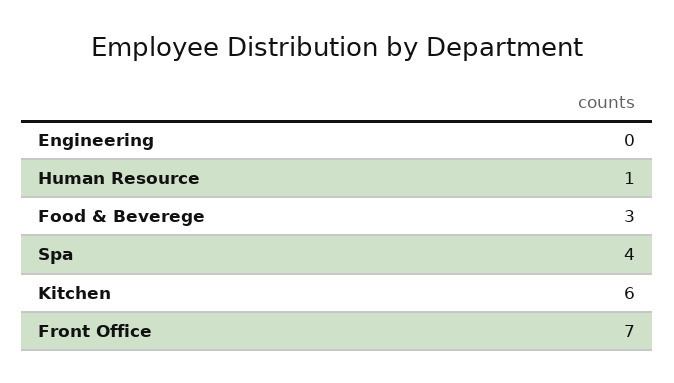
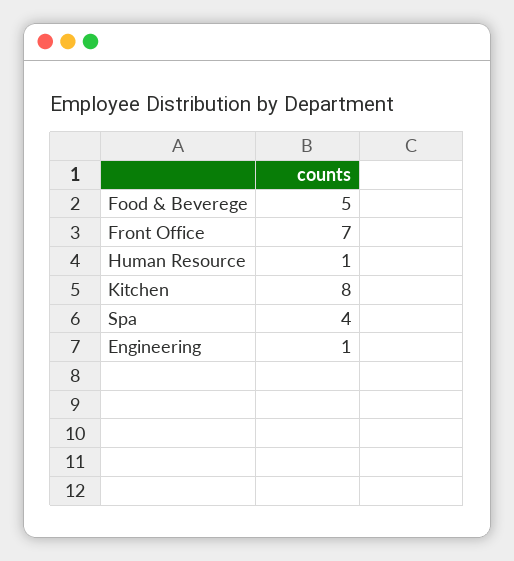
Engineering: 0 -> 1
Food & Beverege: 3 -> 5
Kitchen: 6 -> 8

